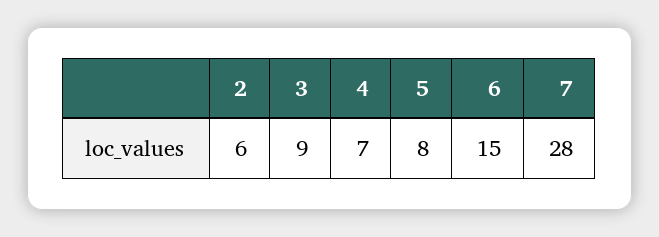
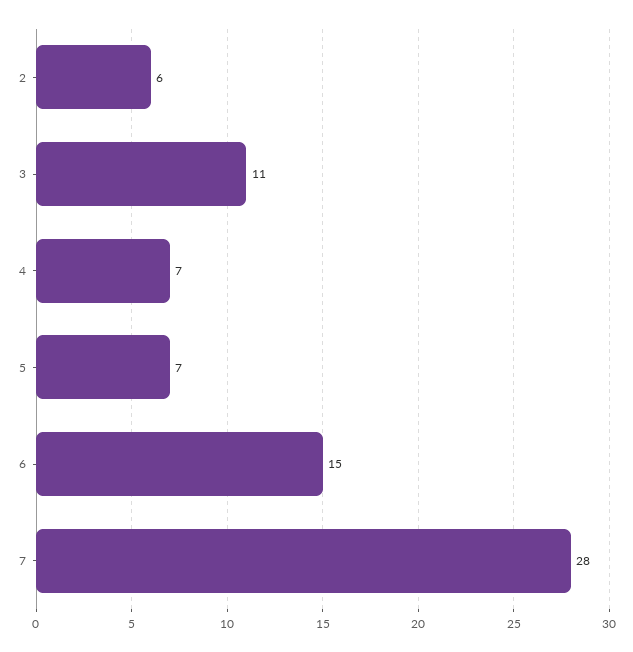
3: 9 -> 11
5: 8 -> 7

